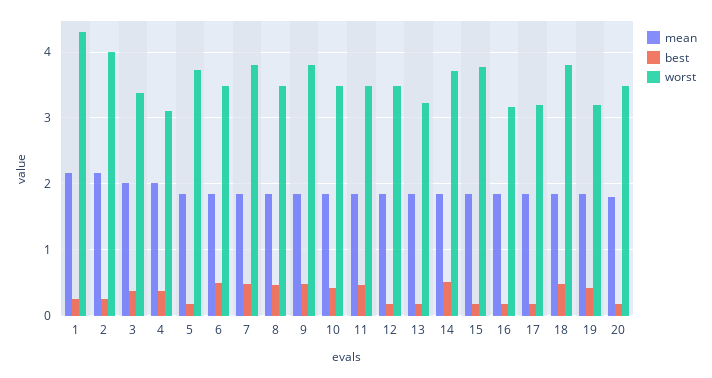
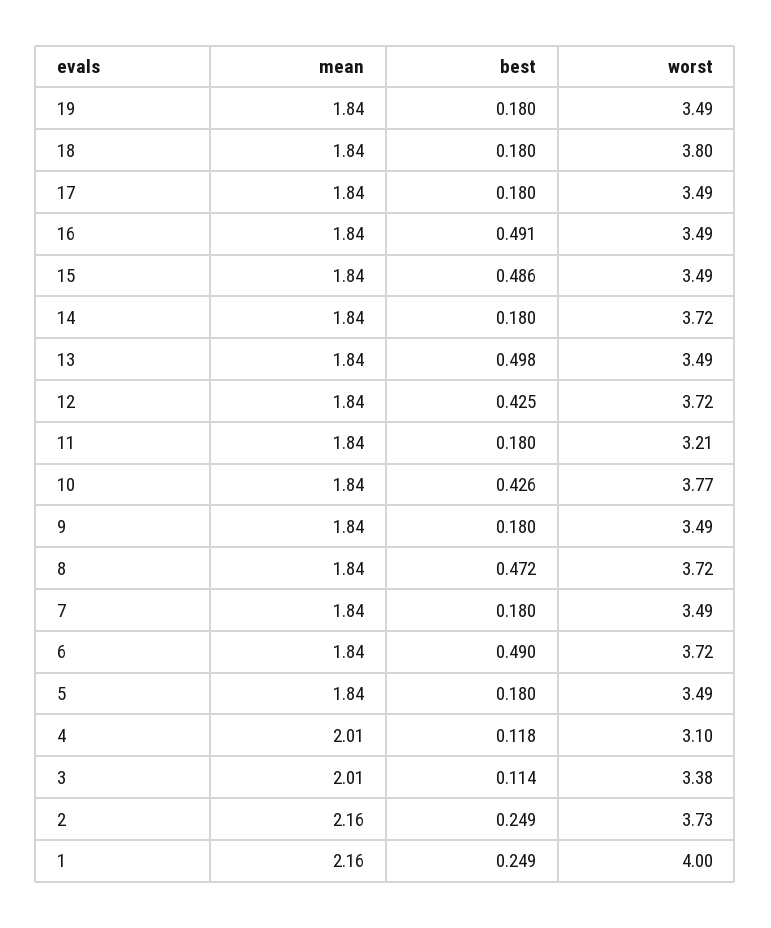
worst, 1: 4.3 -> 4
worst, 2: 4 -> 3.73
best, 3: 0.4 -> 0.114
best, 4: 0.4 -> 0.118
worst, 5: 3.7 -> 3.49
worst, 6: 3.5 -> 3.72
best, 7: 0.5 -> 0.18
worst, 7: 3.8 -> 3.49
worst, 8: 3.5 -> 3.72
best, 9: 0.5 -> 0.18
worst, 9: 3.8 -> 3.49
worst, 10: 3.5 -> 3.77
best, 11: 0.5 -> 0.18
worst, 11: 3.5 -> 3.21
best, 12: 0.2 -> 0.425
worst, 12: 3.5 -> 3.72
best, 13: 0.2 -> 0.498
worst, 13: 3.2 -> 3.49
best, 14: 0.5 -> 0.18
best, 15: 0.2 -> 0.486
worst, 15: 3.8 -> 3.49
best, 16: 0.2 -> 0.491
worst, 16: 3.2 -> 3.49
worst, 17: 3.2 -> 3.49
best, 18: 0.5 -> 0.18
best, 19: 0.4 -> 0.18
worst, 19: 3.2 -> 3.49
mean, 20: 1.8 -> none
best, 20: 0.2 -> none
worst, 20: 3.5 -> none

